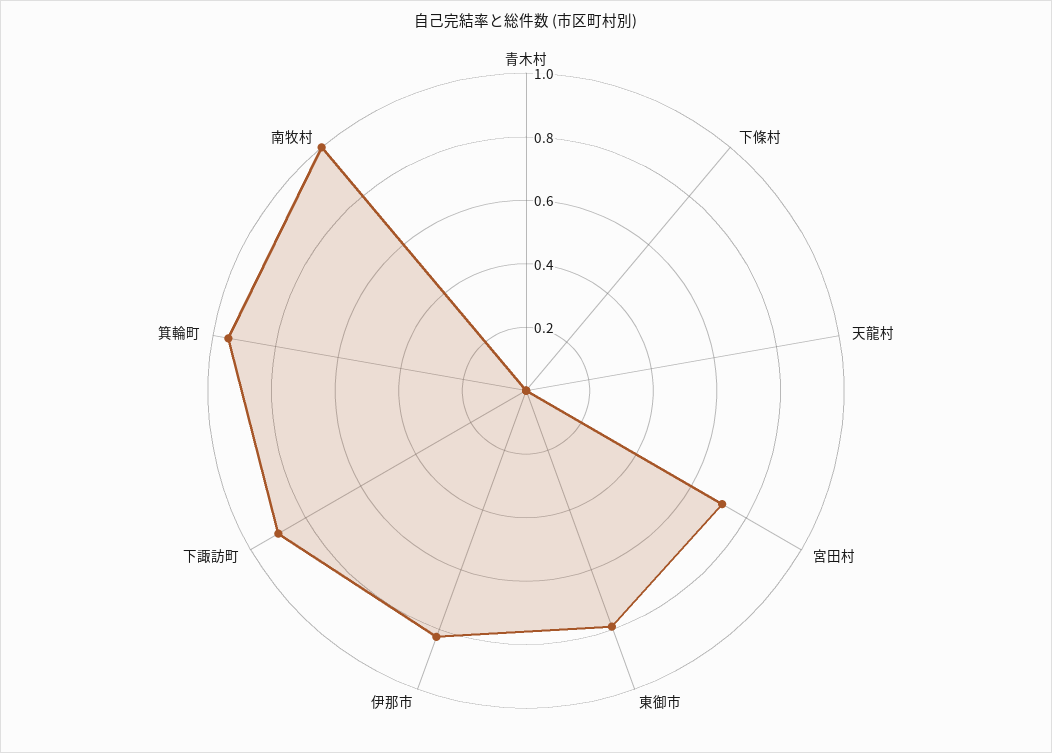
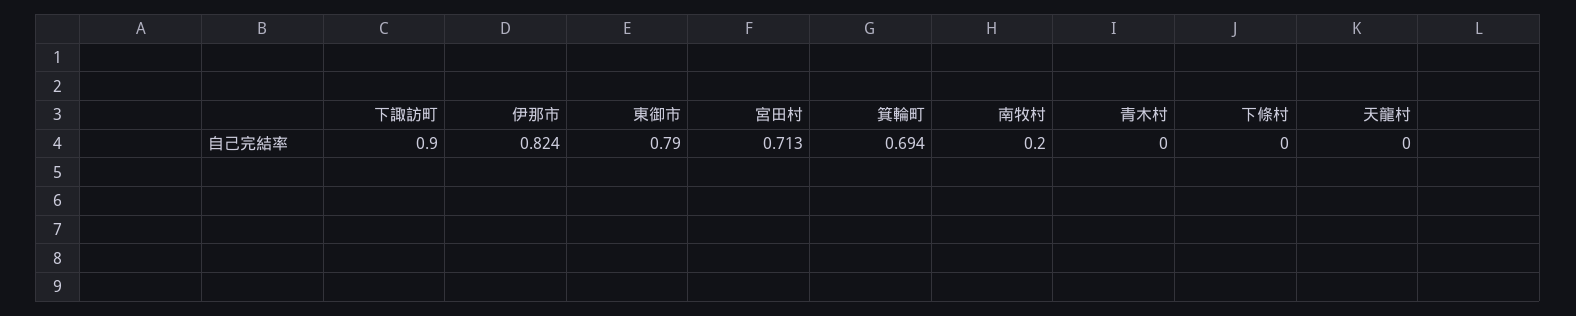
箕輪町: 0.95 -> 0.694
南牧村: 1 -> 0.2

